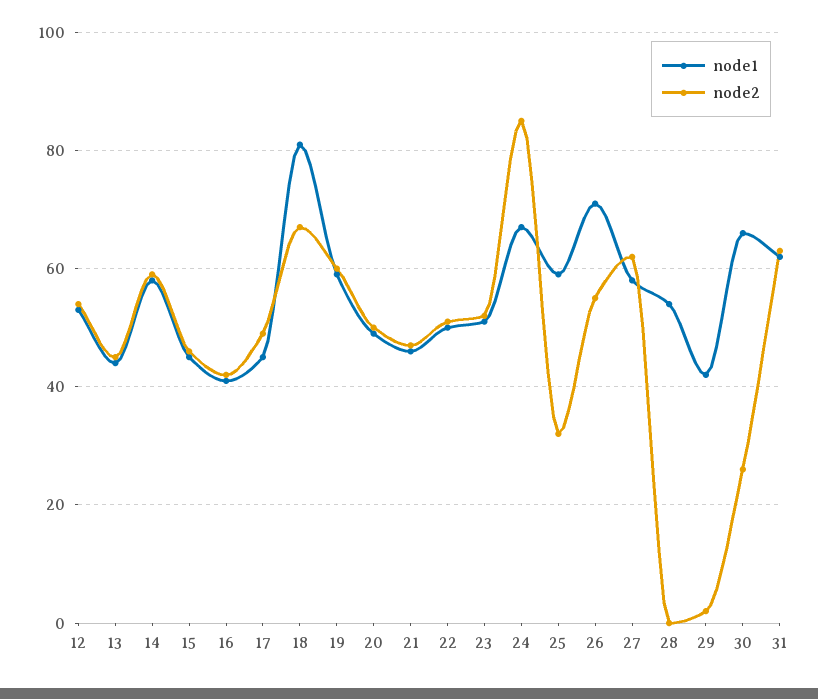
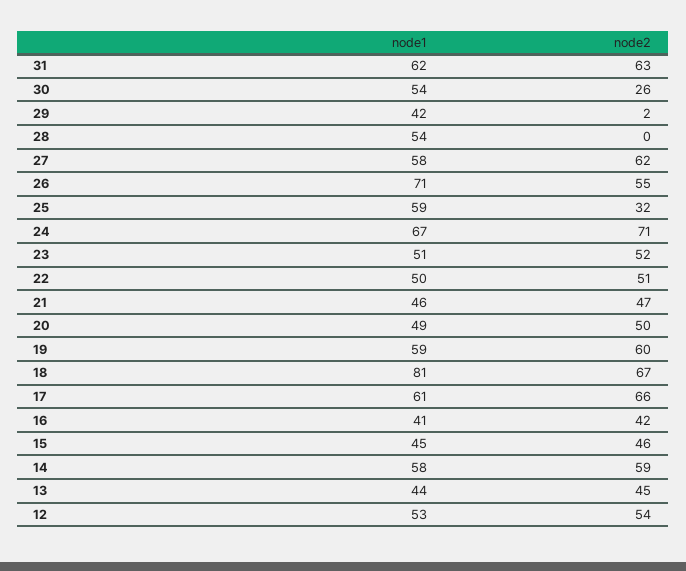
node1, 17: 45 -> 61
node2, 17: 50 -> 66
node2, 24: 85 -> 71
node1, 30: 65 -> 54

